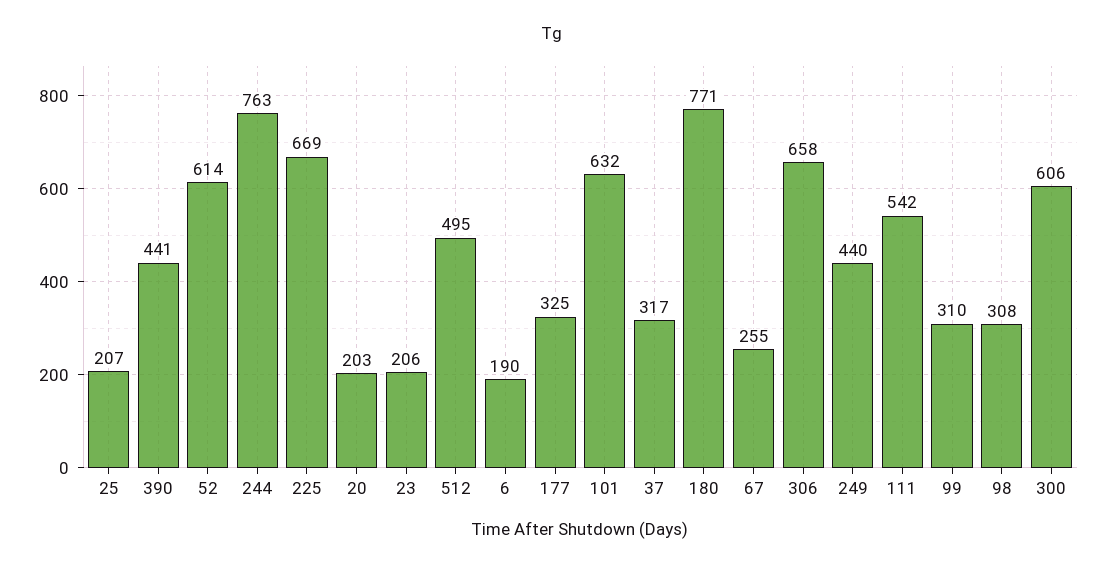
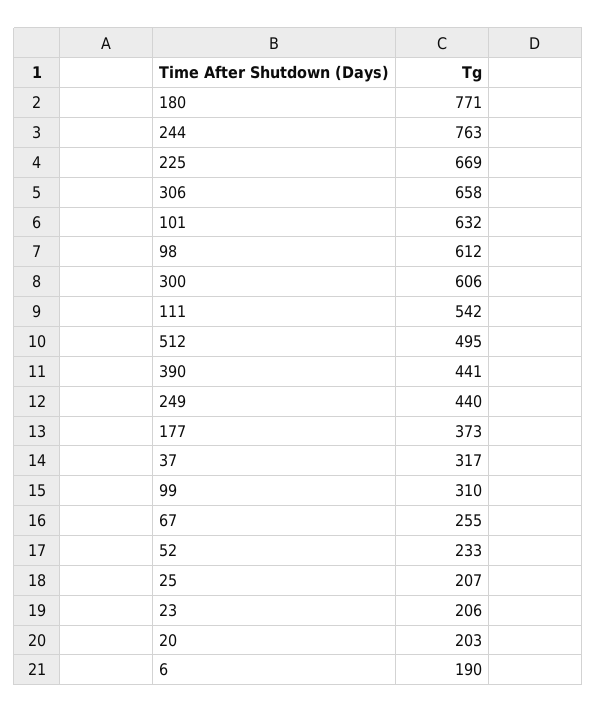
52: 614 -> 233
177: 325 -> 373
98: 308 -> 612

